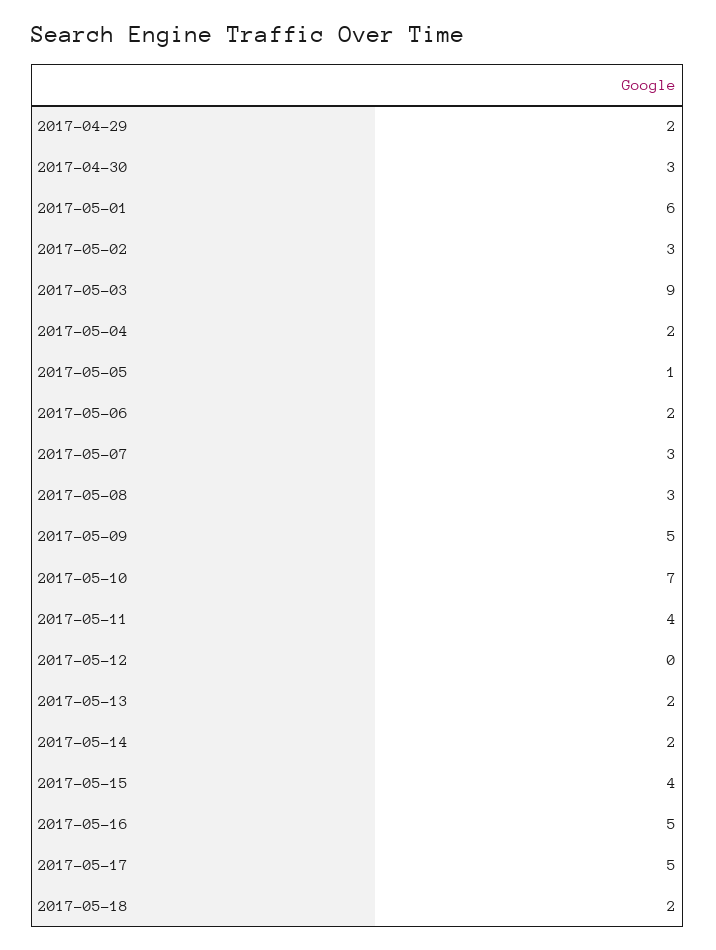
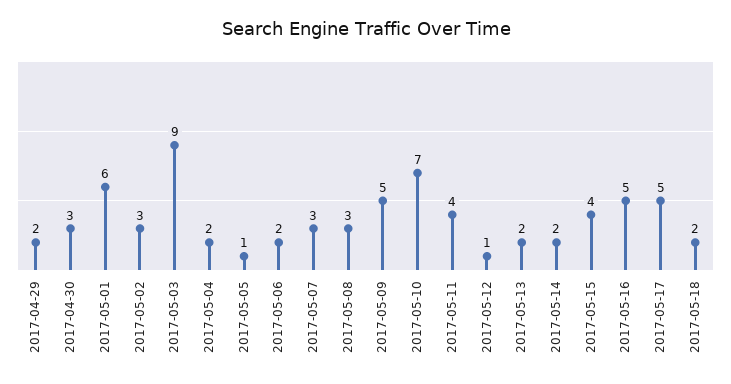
2017-05-12: 0 -> 1

